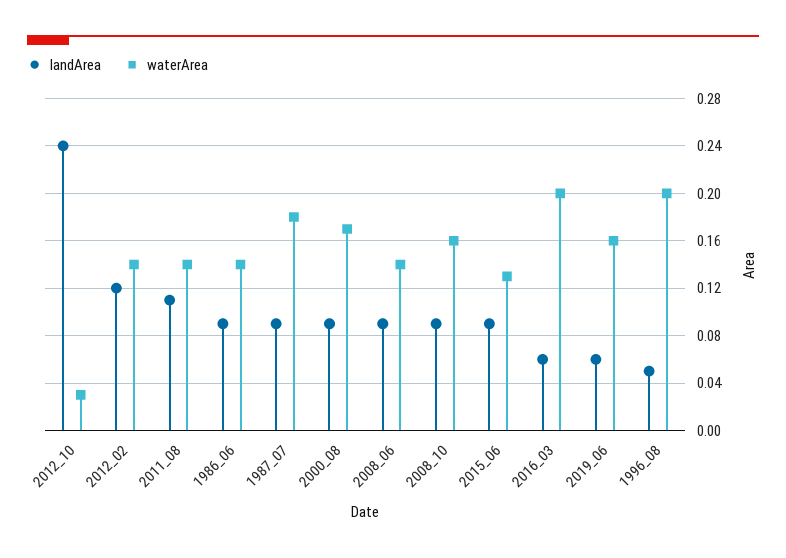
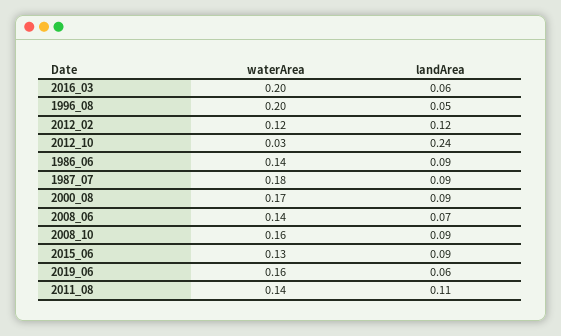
waterArea, 2012_02: 0.14 -> 0.12
landArea, 2008_06: 0.09 -> 0.07

